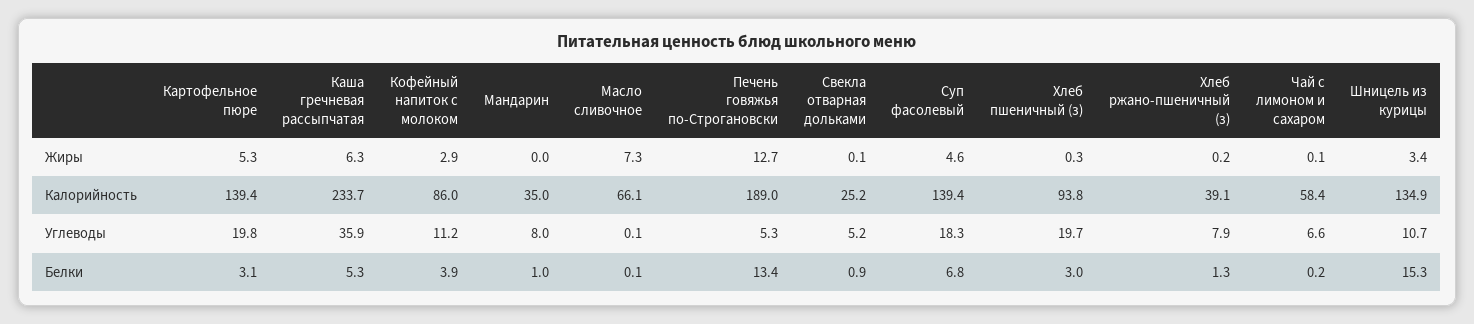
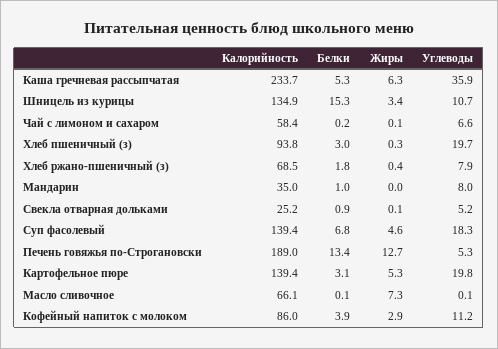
Хлеб ржано-пшеничный (з), Жиры: 0.2 -> 0.4
Хлеб ржано-пшеничный (з), Калорийность: 39.1 -> 68.5
Хлеб ржано-пшеничный (з), Белки: 1.3 -> 1.8

